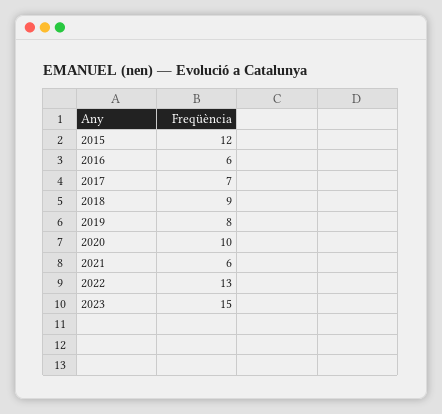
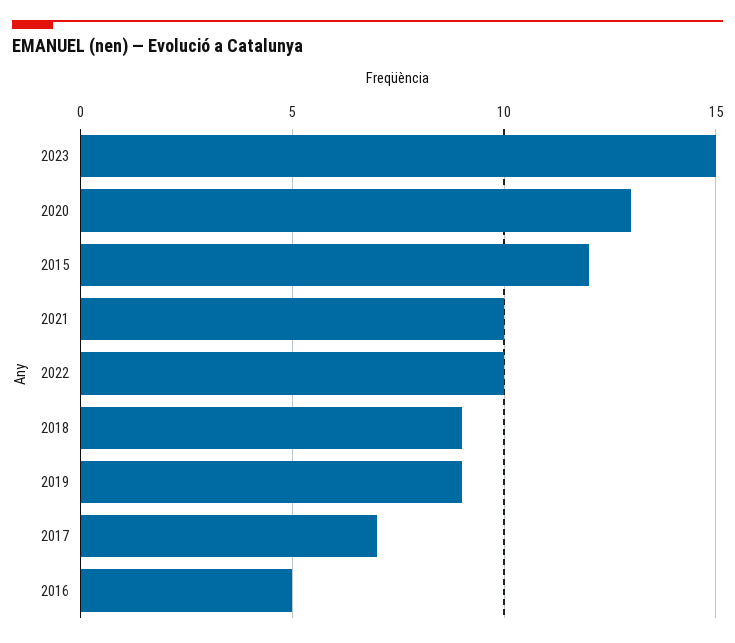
2016: 6 -> 5
2019: 8 -> 9
2020: 10 -> 13
2021: 6 -> 10
2022: 13 -> 10

